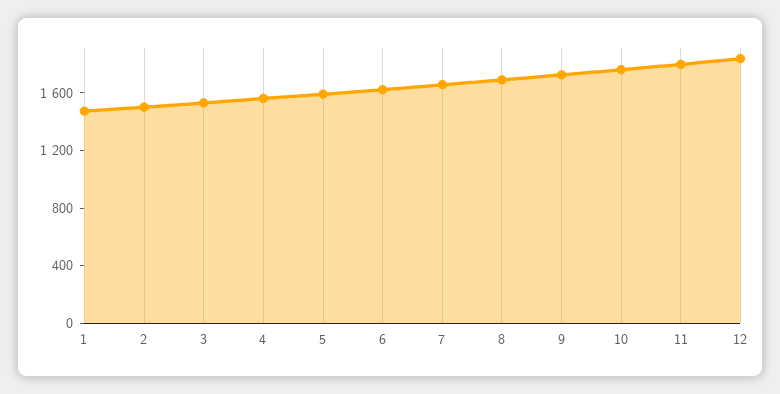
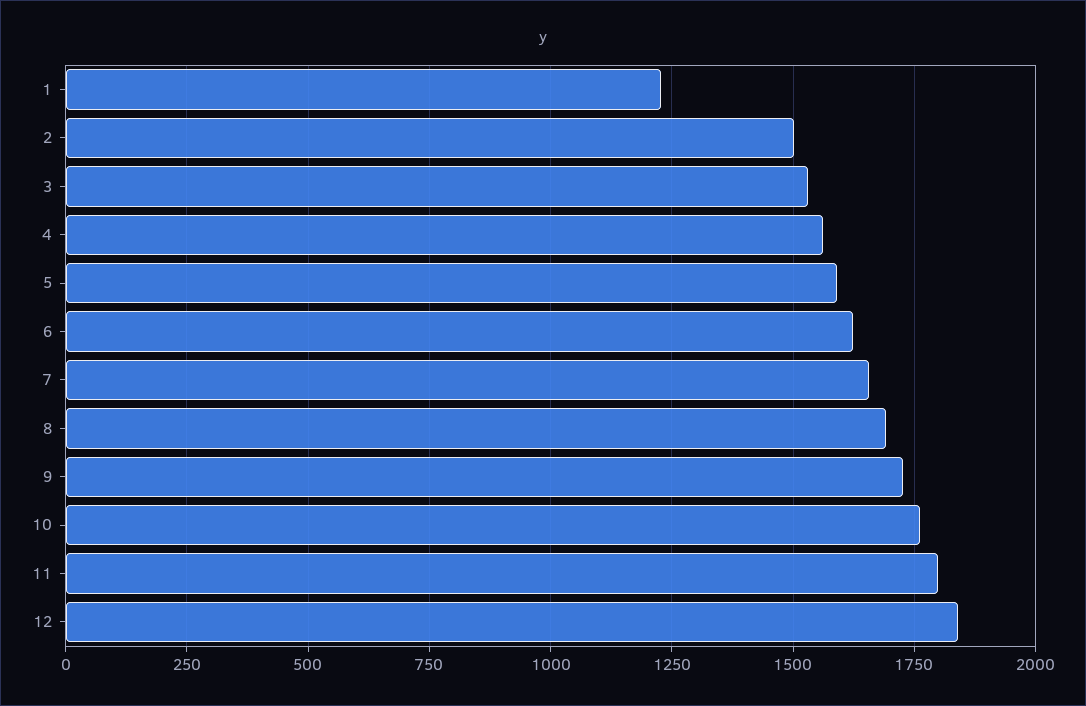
1: 1500 -> 1225

